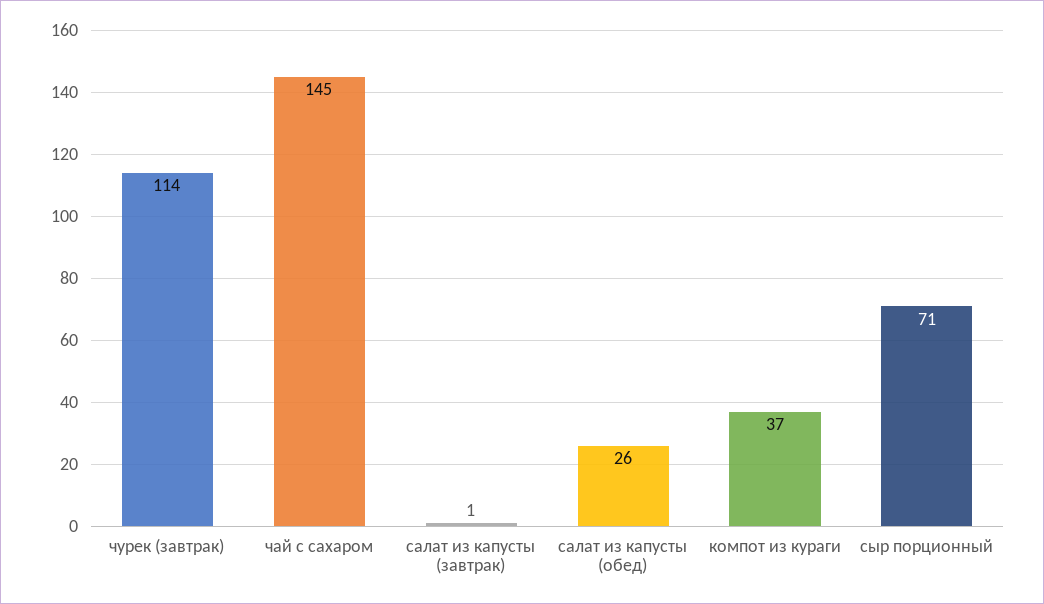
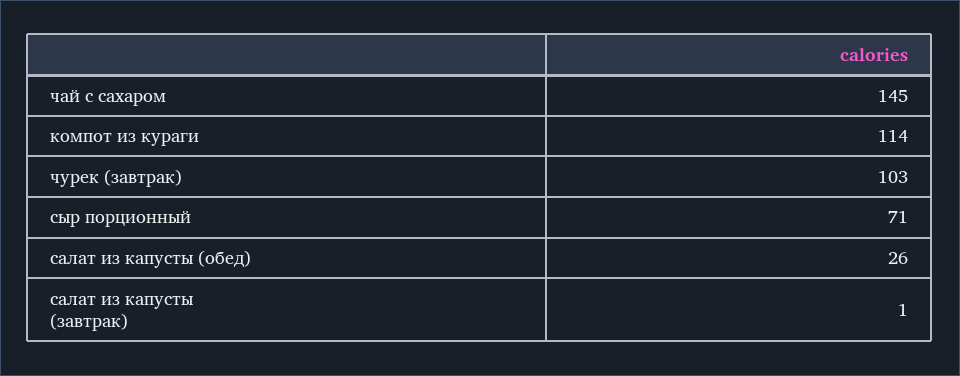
чурек (завтрак): 114 -> 103
компот из кураги: 37 -> 114

